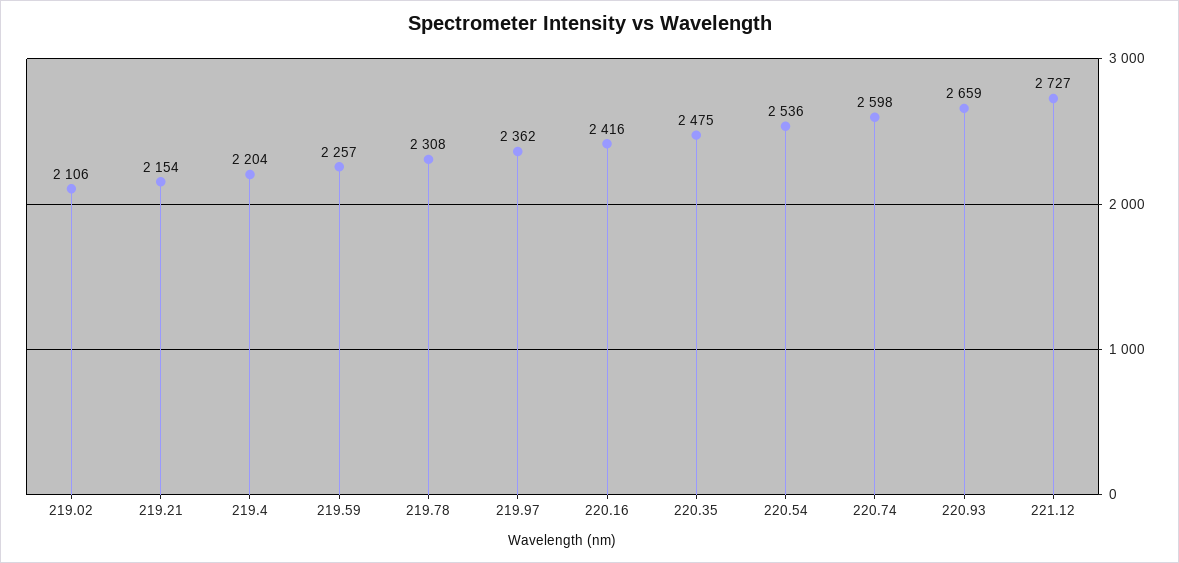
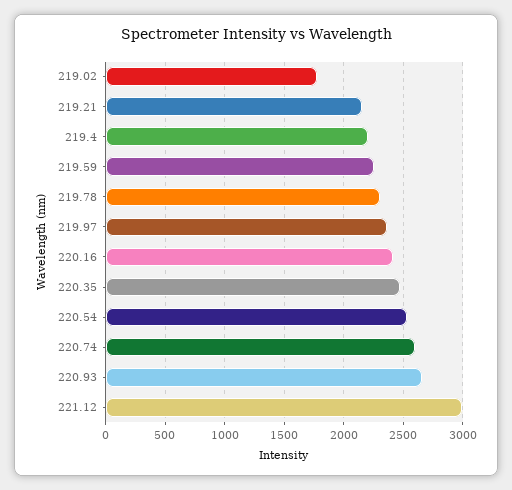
219.02: 2106 -> 1800
221.12: 2727 -> 3000

